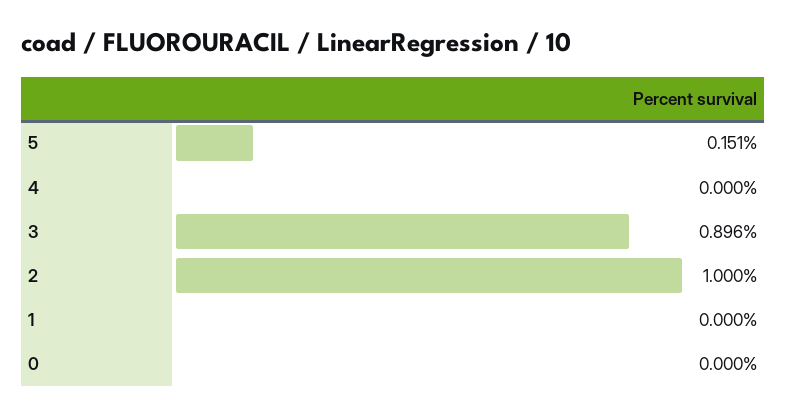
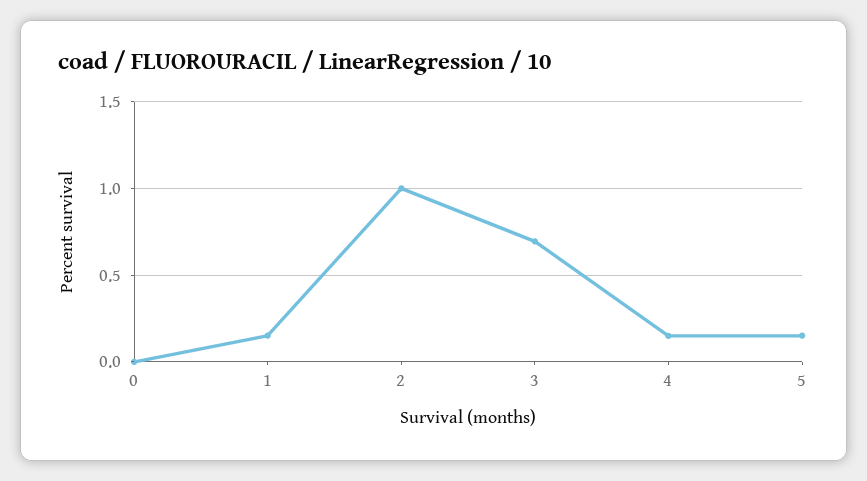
4: 0 -> 0.15
3: 0.896 -> 0.7
1: 0 -> 0.15

